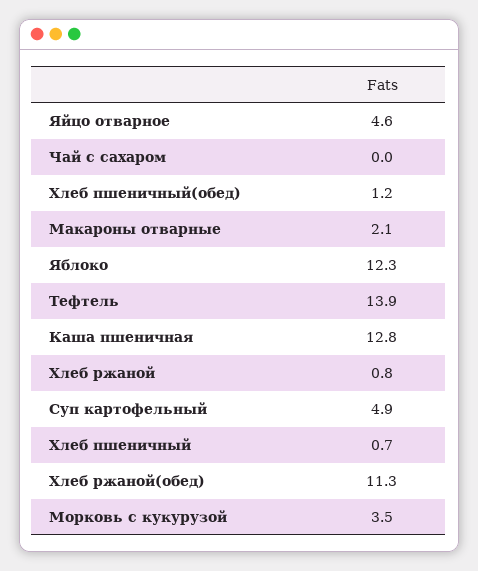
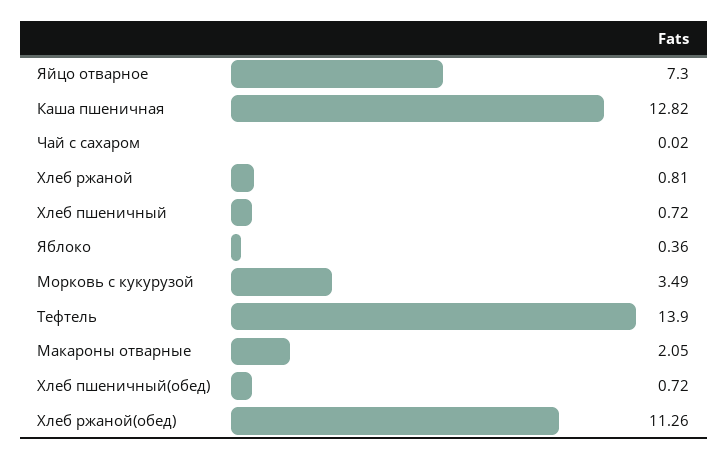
Яйцо отварное: 4.6 -> 7.3
Хлеб пшеничный(обед): 1.2 -> 0.72
Яблоко: 12.3 -> 0.36
Суп картофельный: 4.9 -> none

